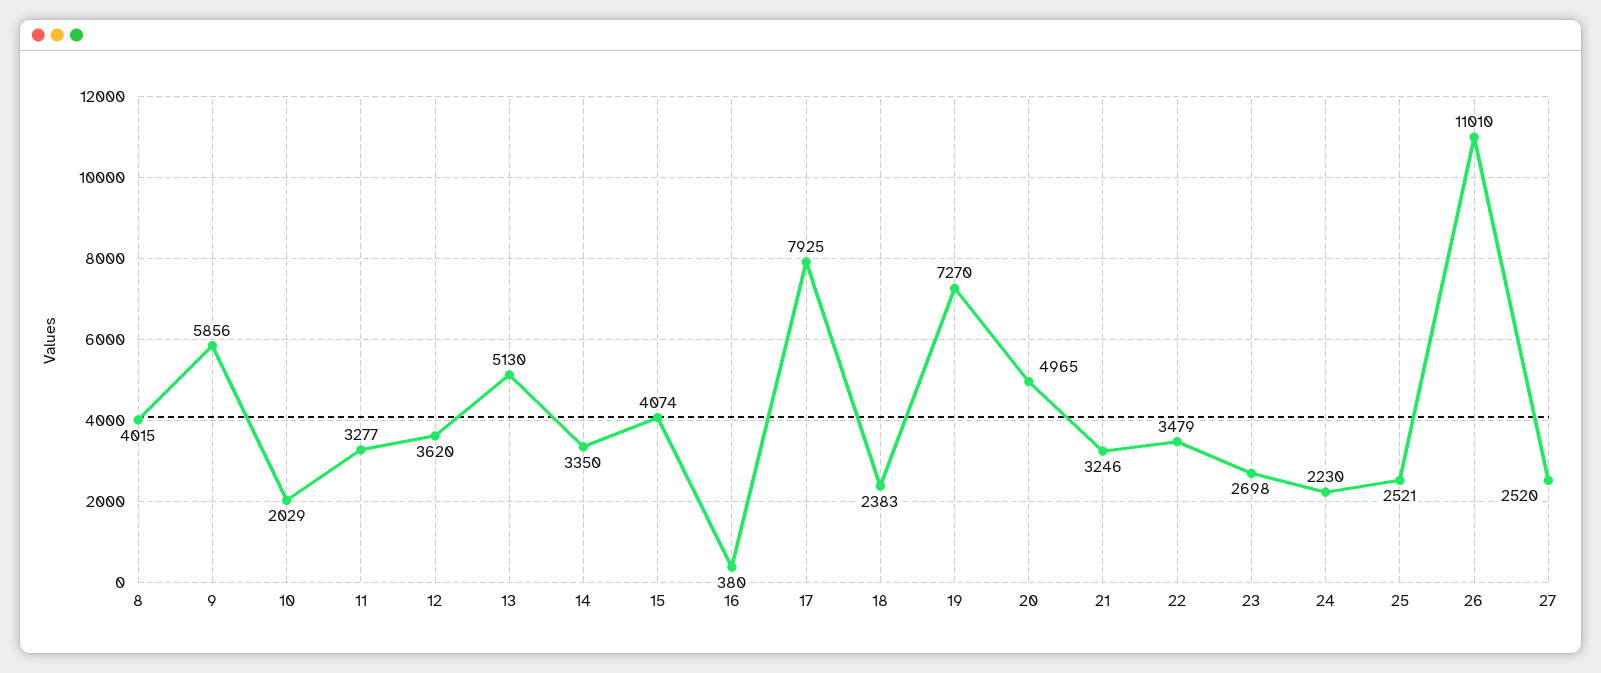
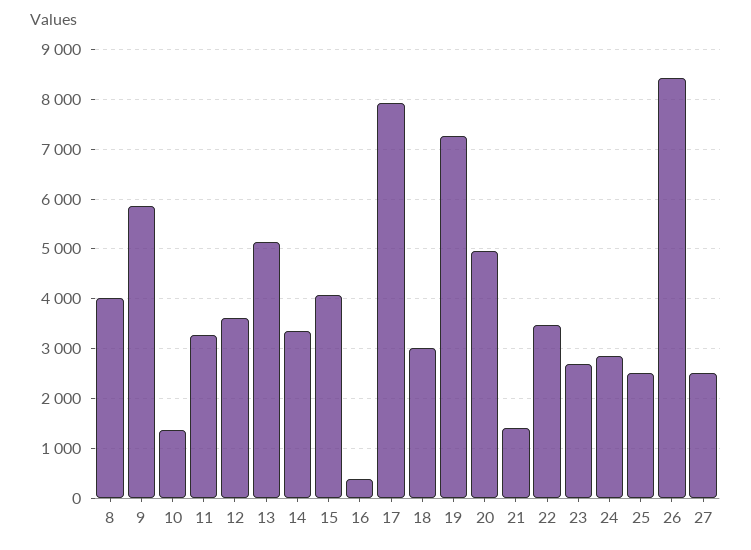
10: 2029 -> 1400
18: 2383 -> 3000
21: 3246 -> 1400
24: 2230 -> 2800
26: 11010 -> 8400

